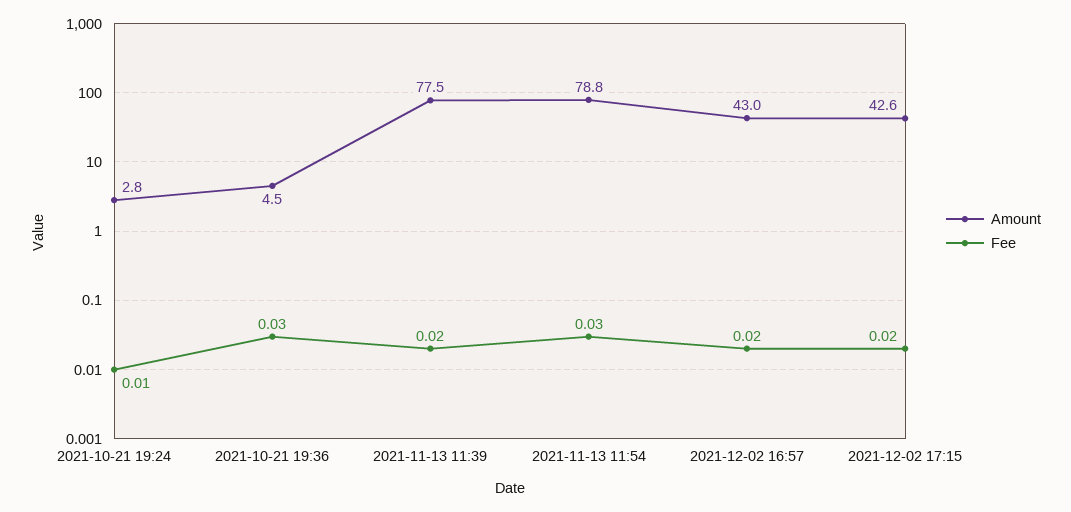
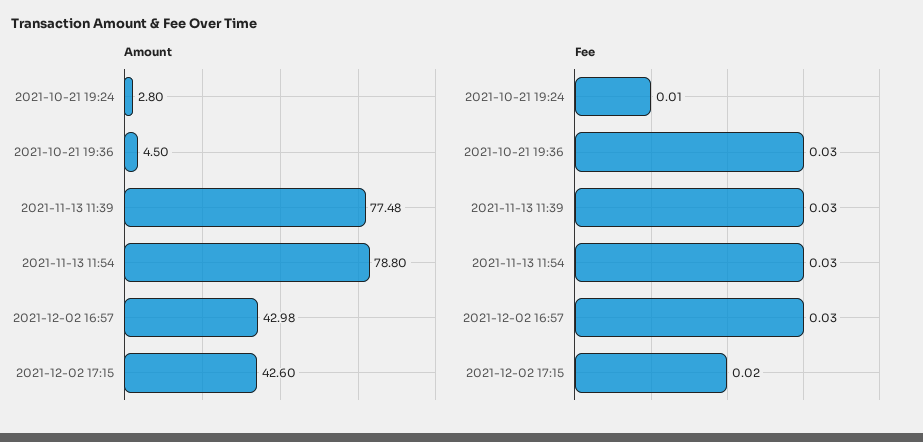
Fee, 2021-11-13 11:39: 0.02 -> 0.03
Fee, 2021-12-02 16:57: 0.02 -> 0.03

